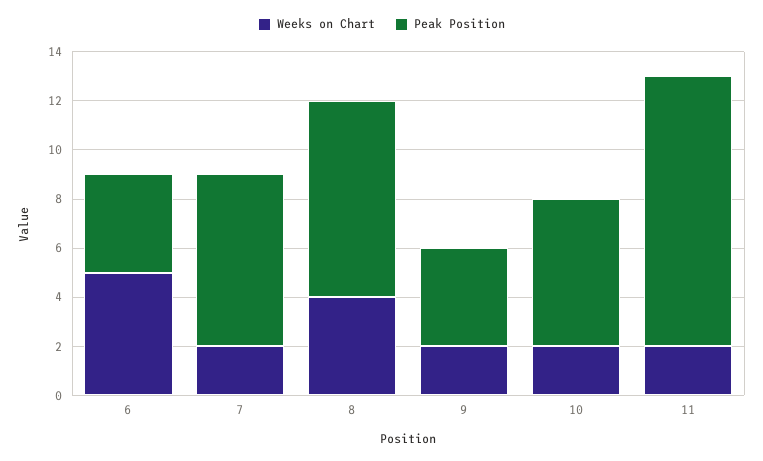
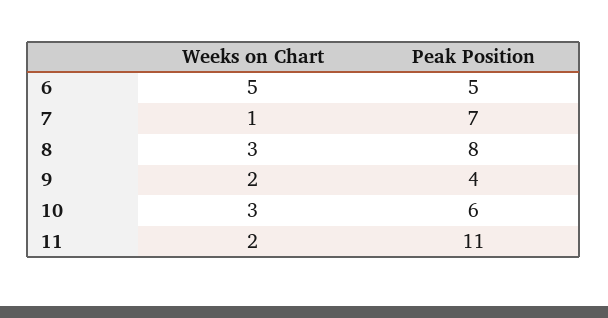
Peak Position, 6: 4 -> 5
Weeks on Chart, 7: 2 -> 1
Weeks on Chart, 8: 4 -> 3
Weeks on Chart, 10: 2 -> 3

